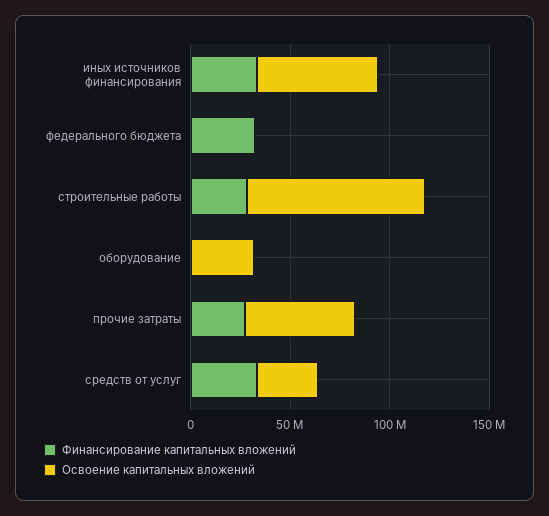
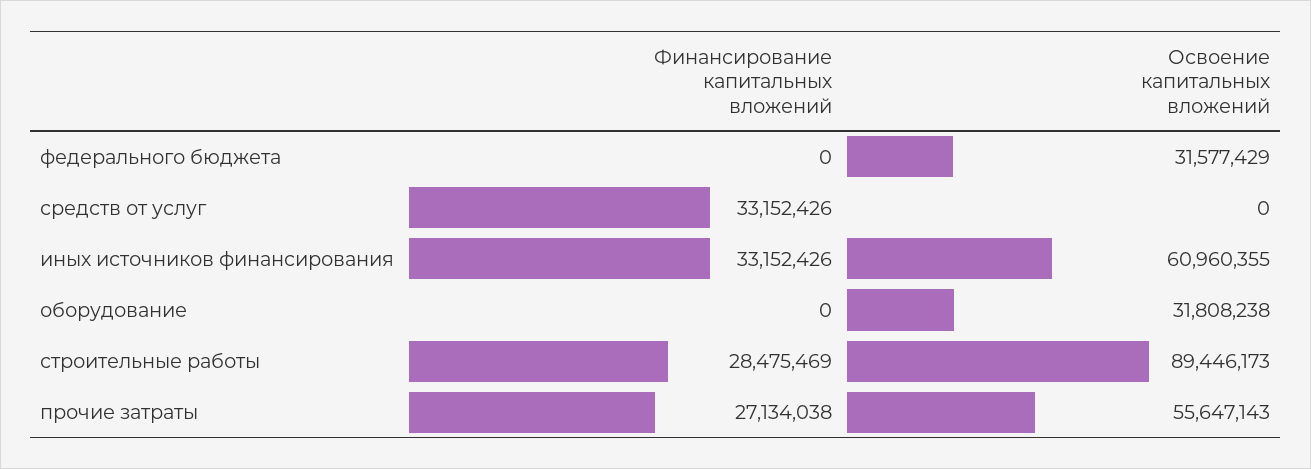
Финансирование капитальных вложений, федерального бюджета: 30000000 -> 0
Освоение капитальных вложений, федерального бюджета: 0 -> 31577429
Освоение капитальных вложений, средств от услуг: 30000000 -> 0

